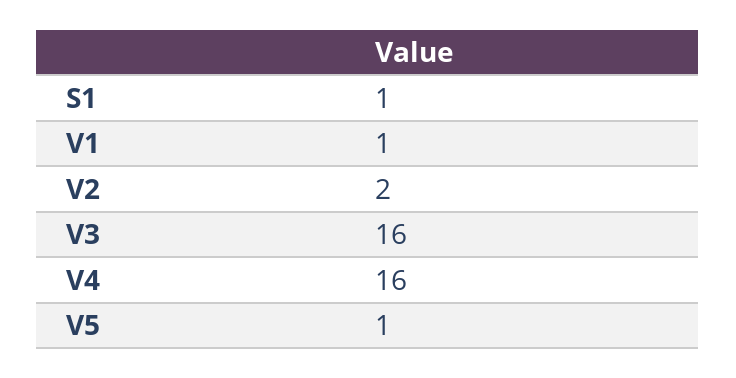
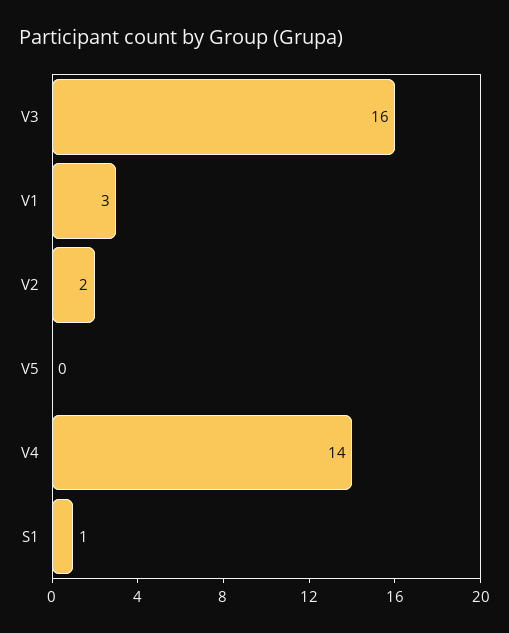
V1: 1 -> 3
V4: 16 -> 14
V5: 1 -> 0

